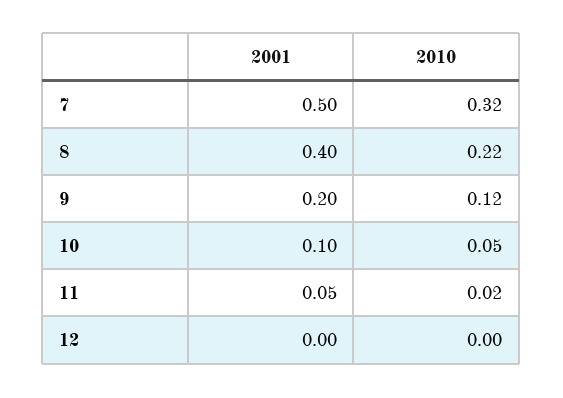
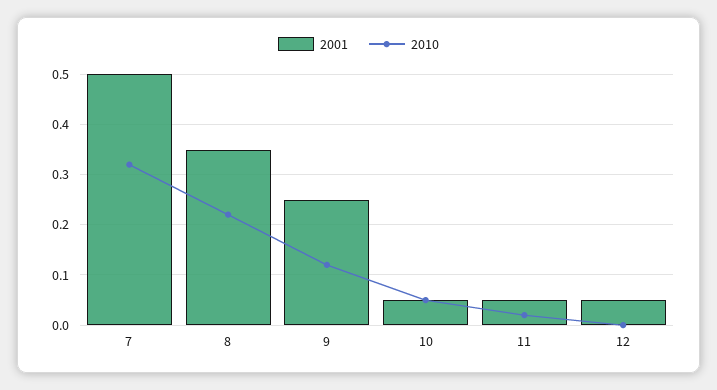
2001, 8: 0.4 -> 0.35
2001, 9: 0.2 -> 0.25
2001, 10: 0.1 -> 0.05
2001, 12: 0 -> 0.05

